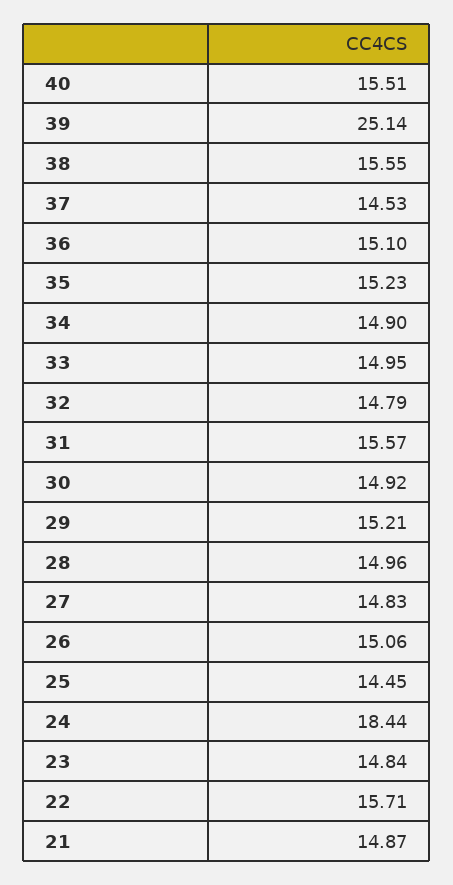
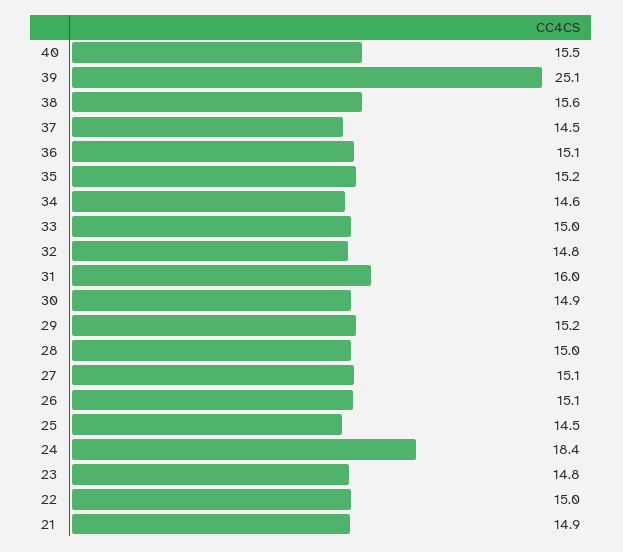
34: 14.9 -> 14.6
31: 15.57 -> 16
27: 14.83 -> 15.1
22: 15.71 -> 15

